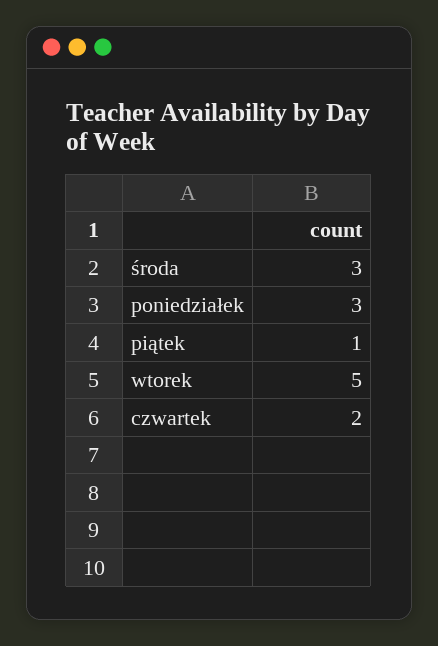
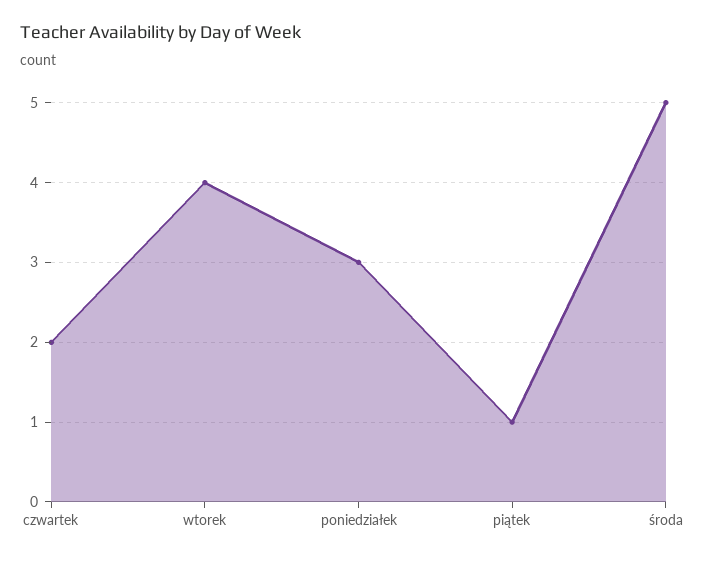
środa: 3 -> 5
wtorek: 5 -> 4

